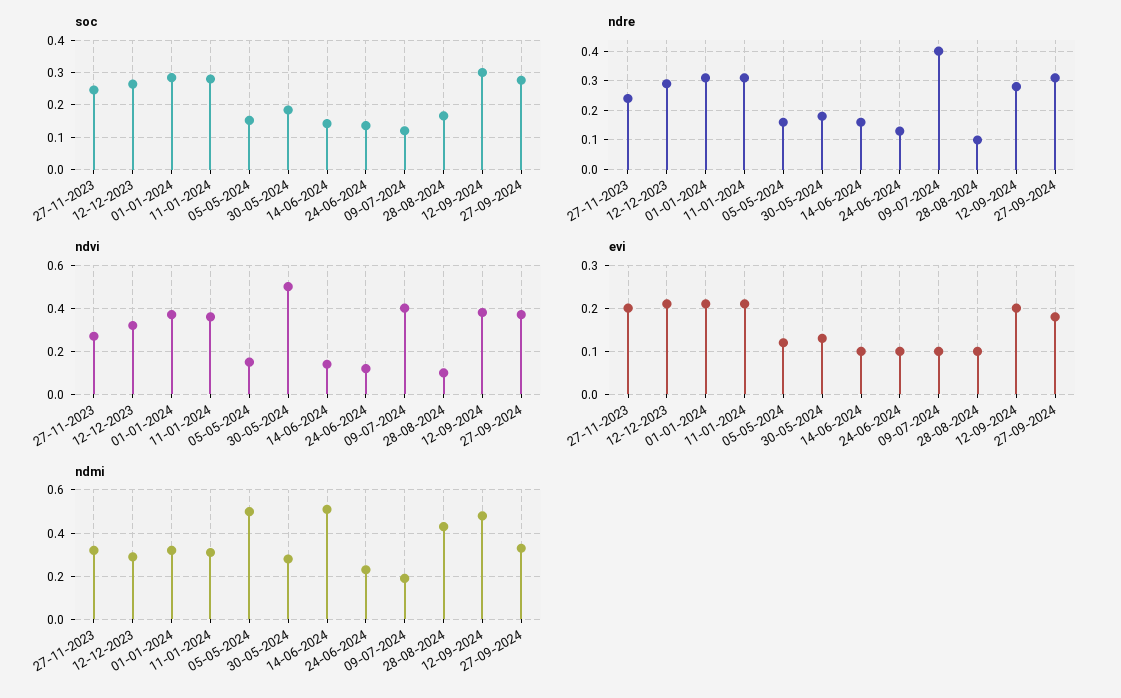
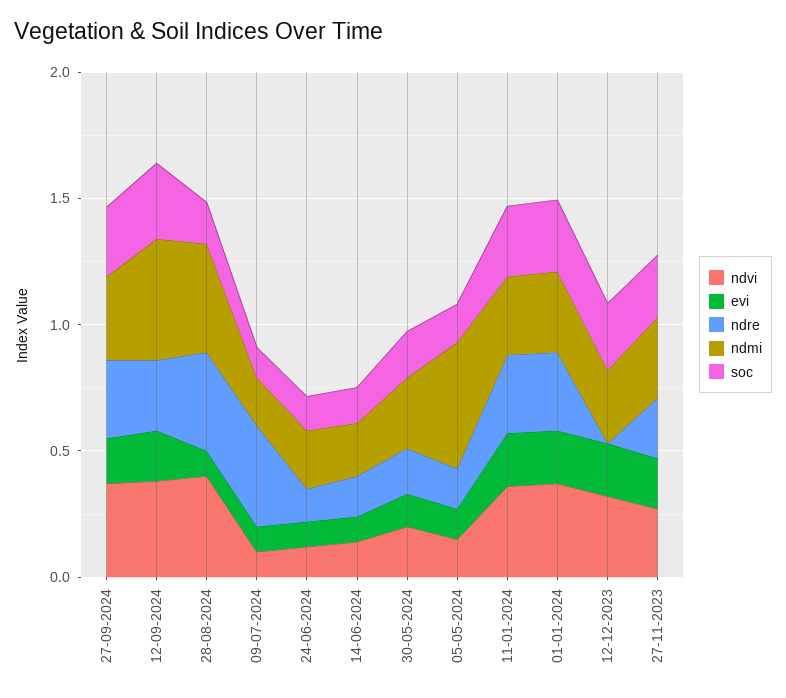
ndre, 12-12-2023: 0.3 -> 0
ndre, 28-08-2024: 0.1 -> 0.4
ndvi, 30-05-2024: 0.5 -> 0.2
ndvi, 09-07-2024: 0.4 -> 0.1
ndvi, 28-08-2024: 0.1 -> 0.4
ndmi, 14-06-2024: 0.5 -> 0.2

